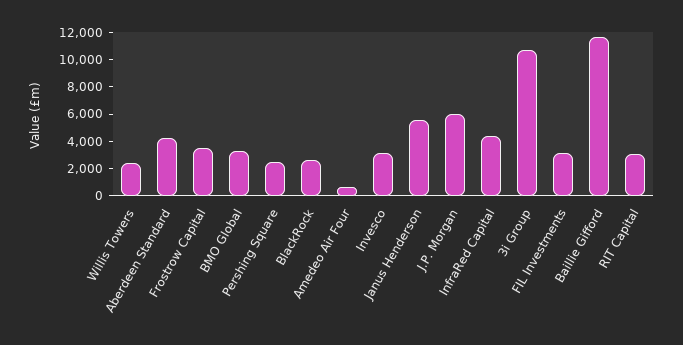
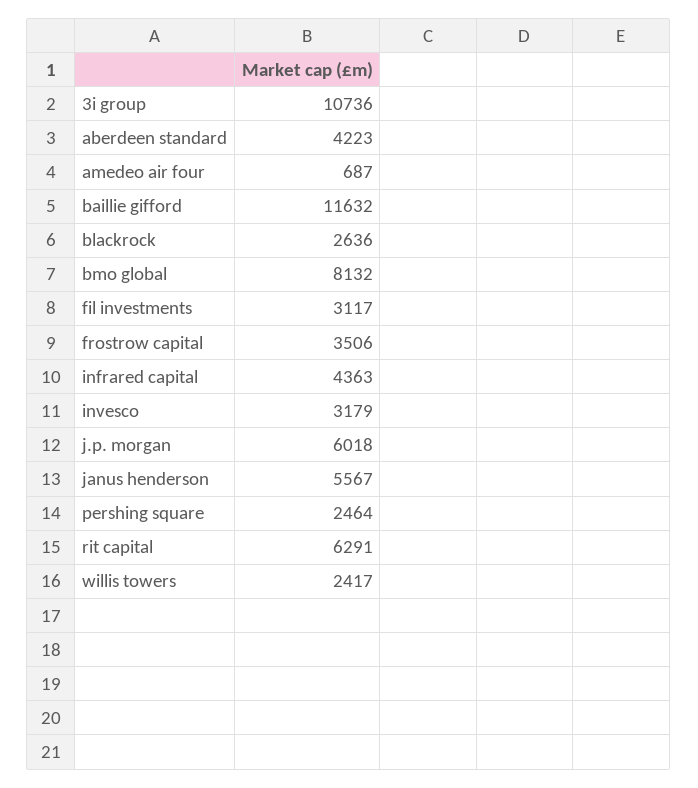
BMO Global: 3000 -> 8132
RIT Capital: 3000 -> 6291

